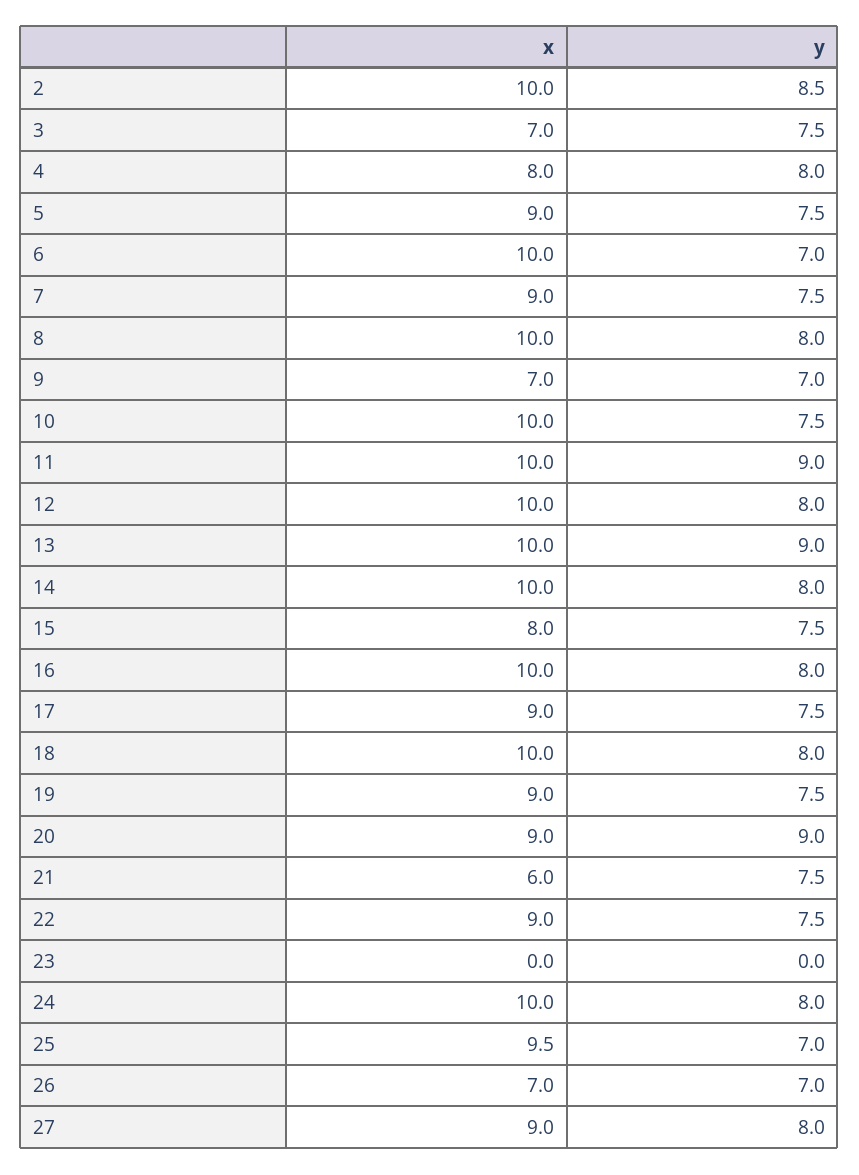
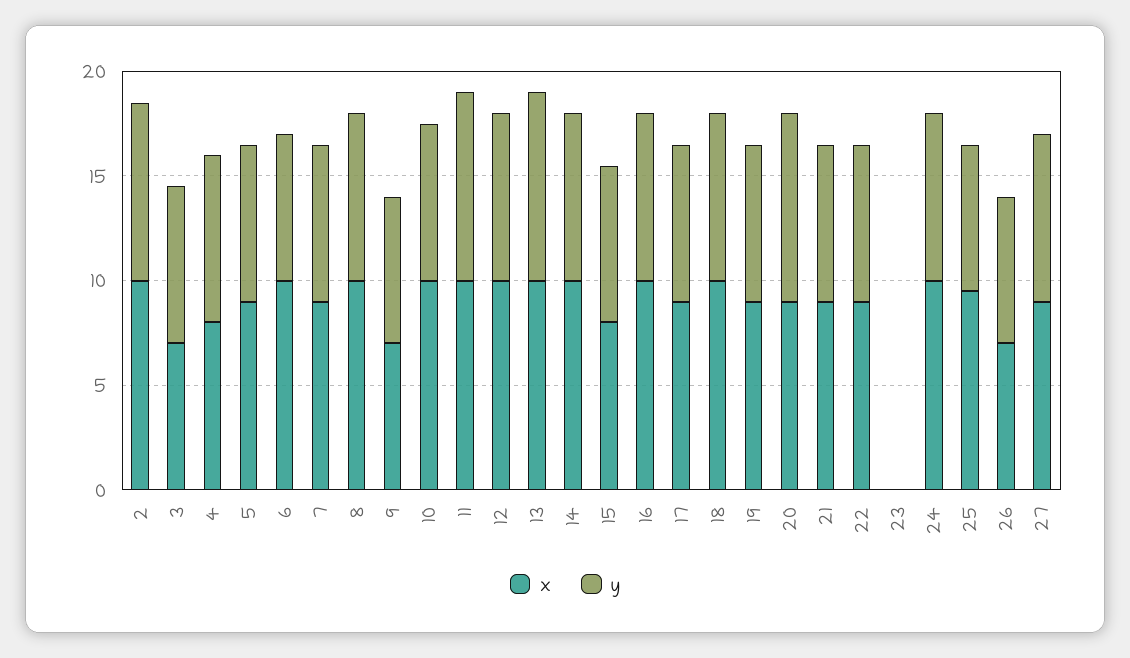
x, 21: 6 -> 9

